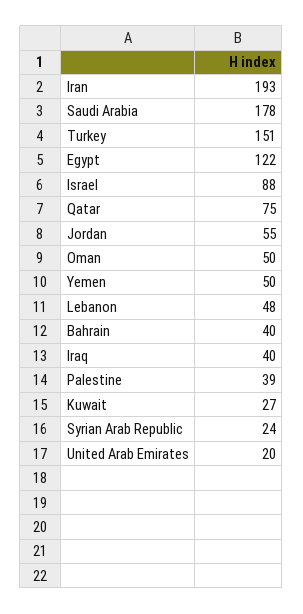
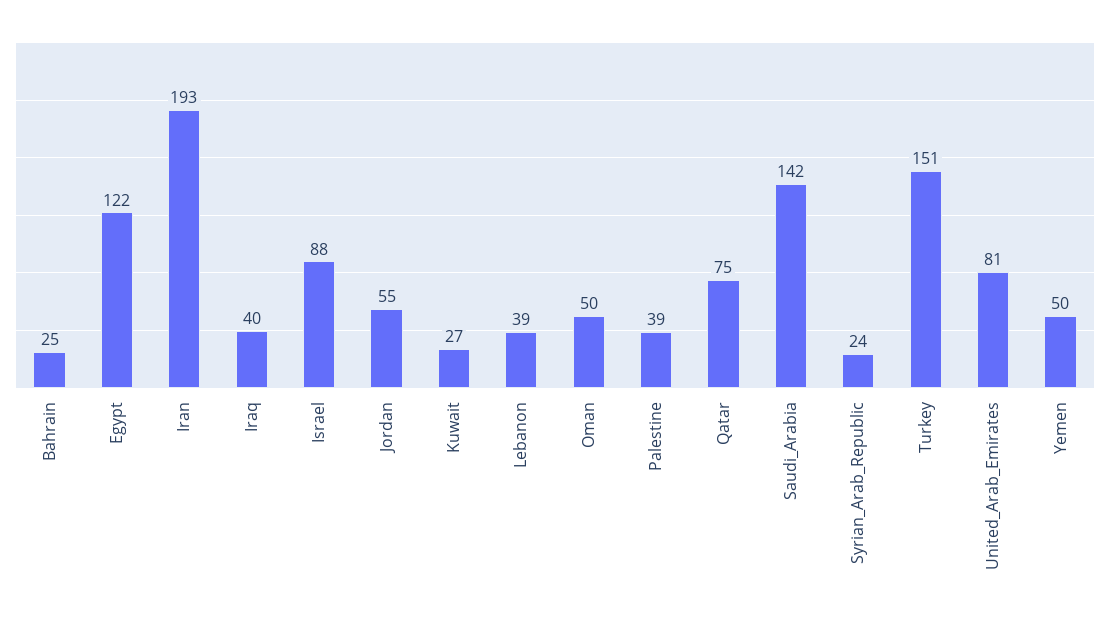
Saudi Arabia: 178 -> 142
Lebanon: 48 -> 39
Bahrain: 40 -> 25
United Arab Emirates: 20 -> 81

